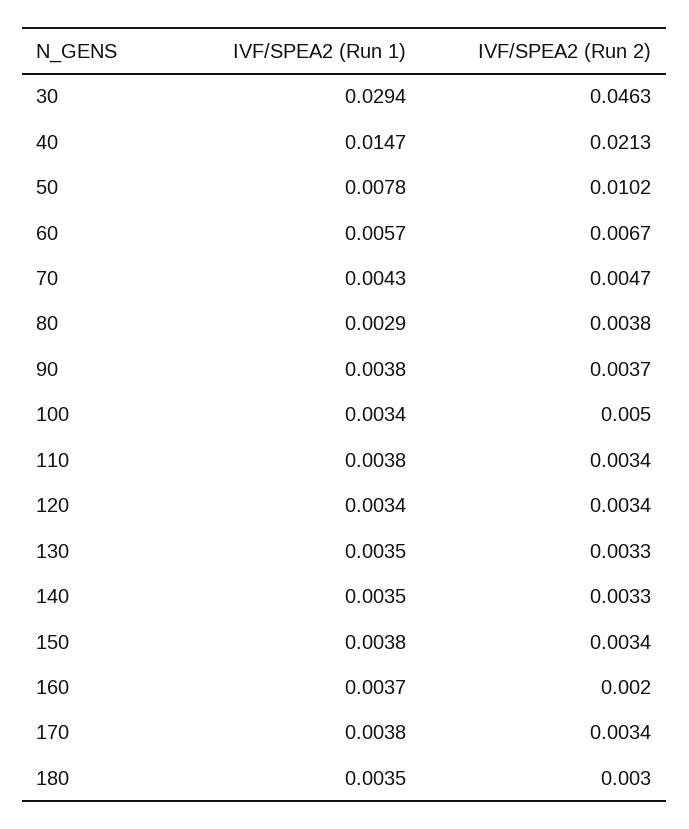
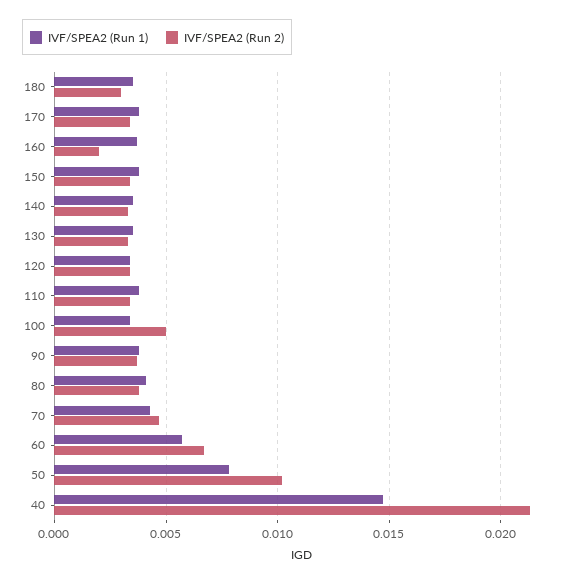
IVF/SPEA2 (Run 1), 30: 0.0294 -> none
IVF/SPEA2 (Run 2), 30: 0.0463 -> none
IVF/SPEA2 (Run 1), 80: 0.0029 -> 0.004

